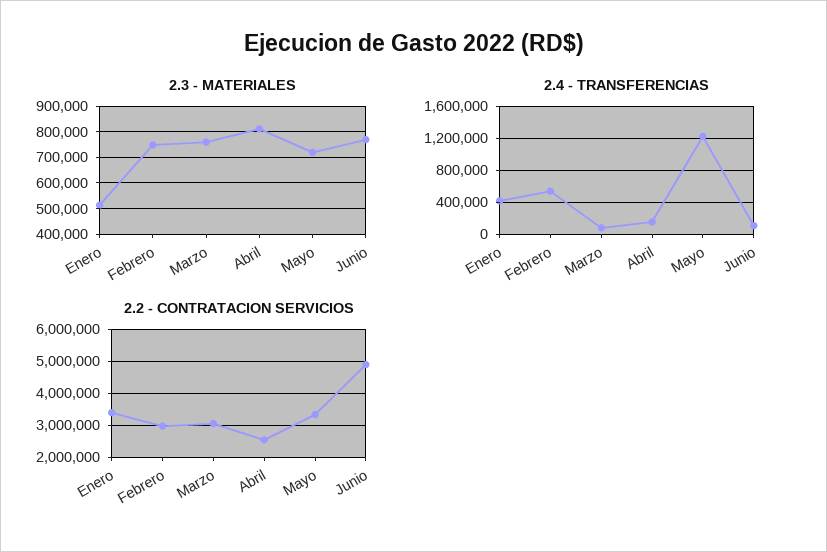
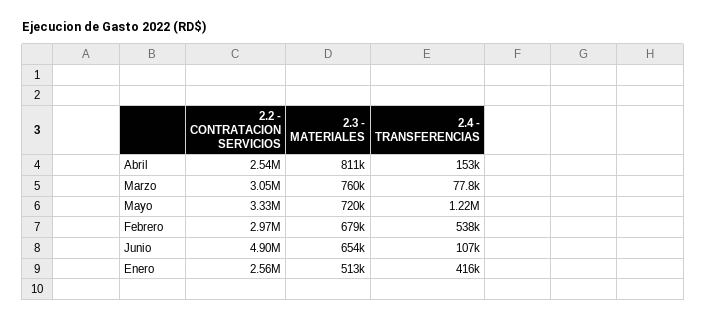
2.3 - MATERIALES, Febrero: 750000 -> 679000
2.3 - MATERIALES, Junio: 775000 -> 654000
2.2 - CONTRATACION SERVICIOS, Enero: 3400000 -> 2560000

